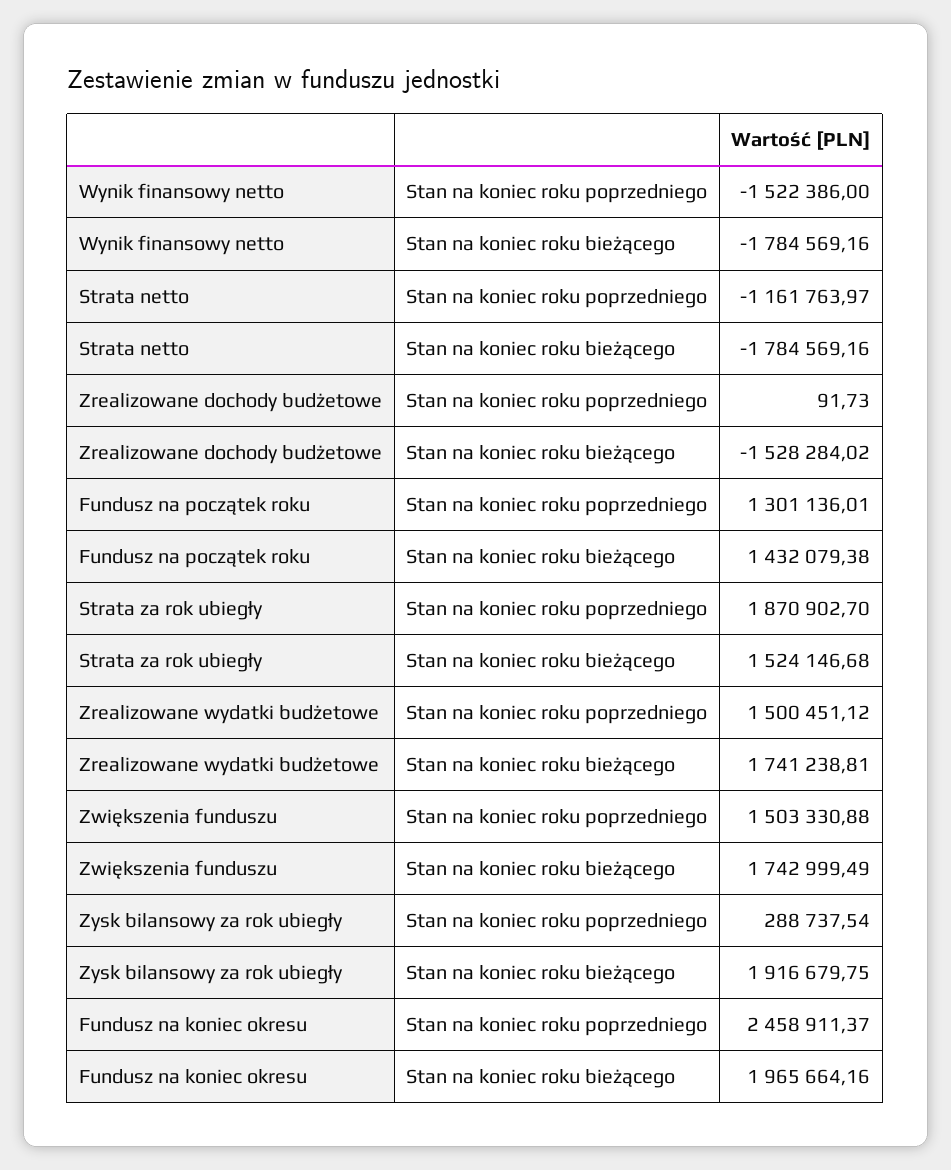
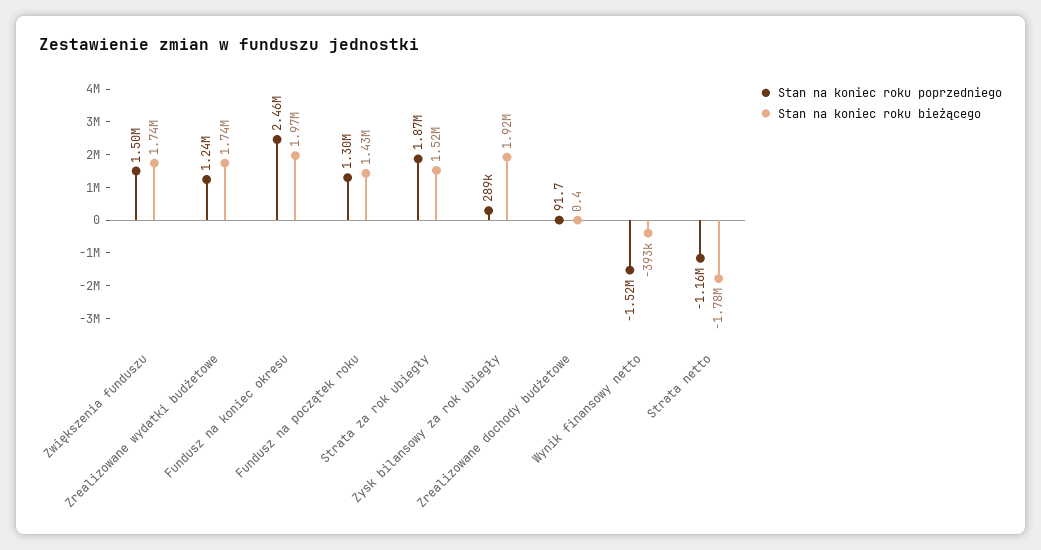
Stan na koniec roku bieżącego, Wynik finansowy netto: -1784569.16 -> -393000
Stan na koniec roku bieżącego, Zrealizowane dochody budżetowe: -1528284.02 -> 0.4
Stan na koniec roku poprzedniego, Zrealizowane wydatki budżetowe: 1500451.12 -> 1240000

